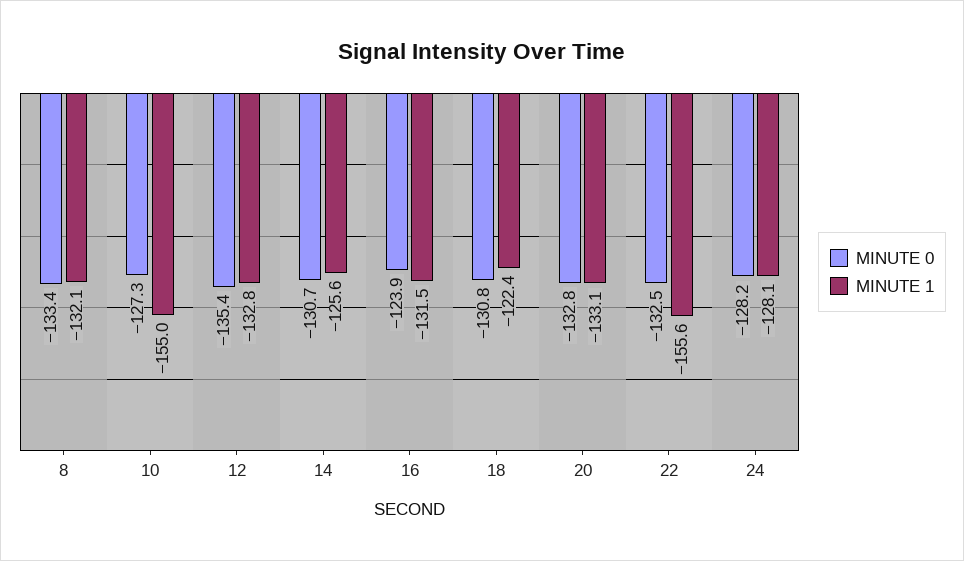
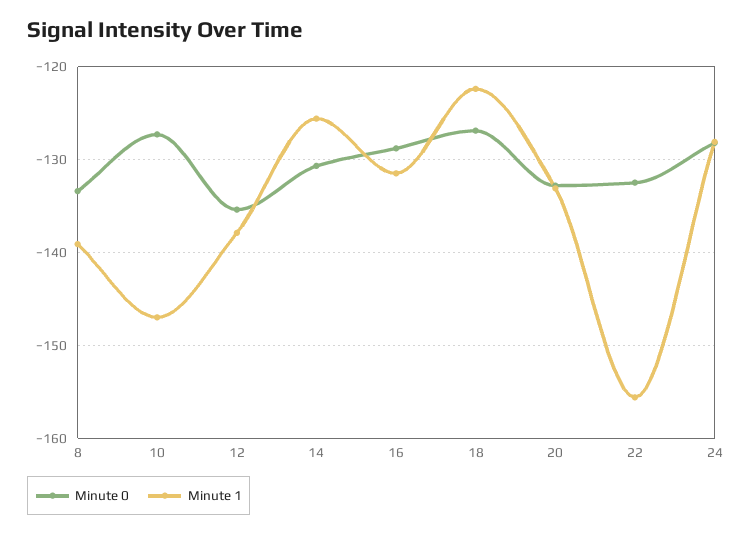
MINUTE 1, 8: -132.1 -> -139
MINUTE 1, 10: -155 -> -147
MINUTE 1, 12: -132.8 -> -138
MINUTE 0, 16: -123.9 -> -129
MINUTE 0, 18: -130.8 -> -127

